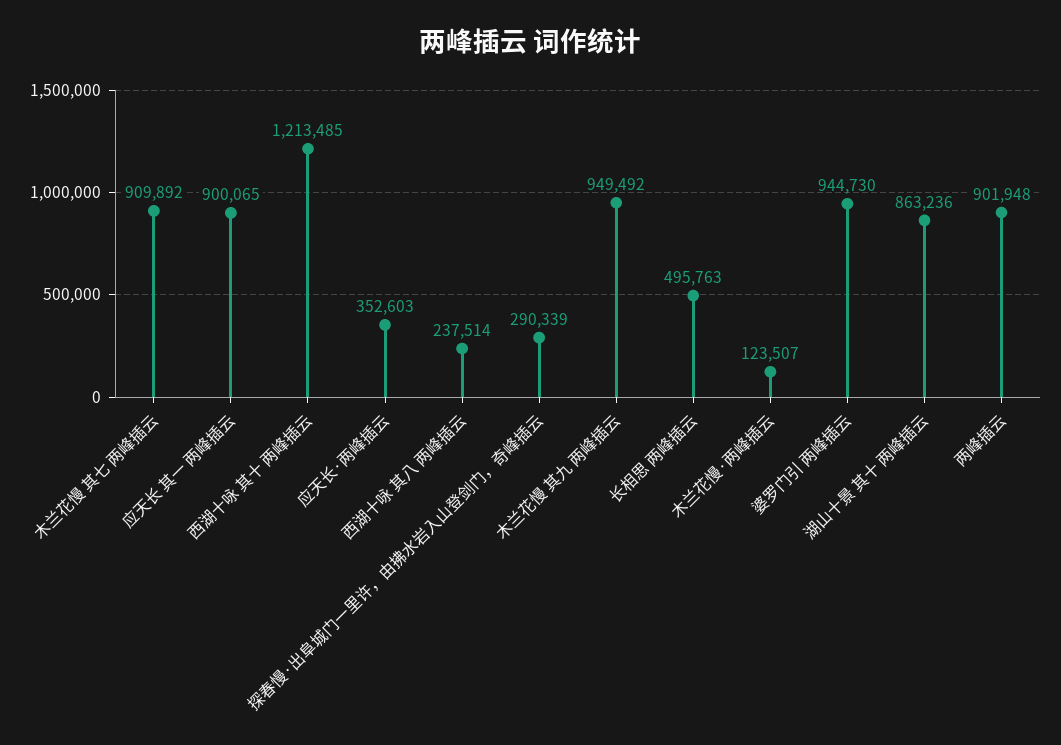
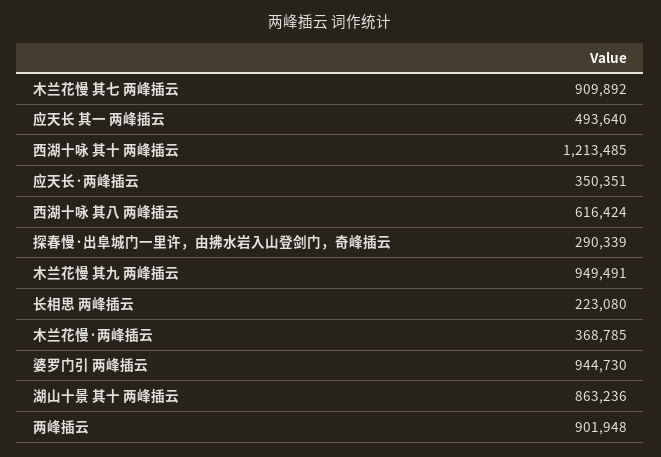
应天长 其一 两峰插云: 900065 -> 493640
应天长·两峰插云: 352603 -> 350351
西湖十咏 其八 两峰插云: 237514 -> 616424
木兰花慢 其九 两峰插云: 949492 -> 949491
长相思 两峰插云: 495763 -> 223080
木兰花慢·两峰插云: 123507 -> 368785

